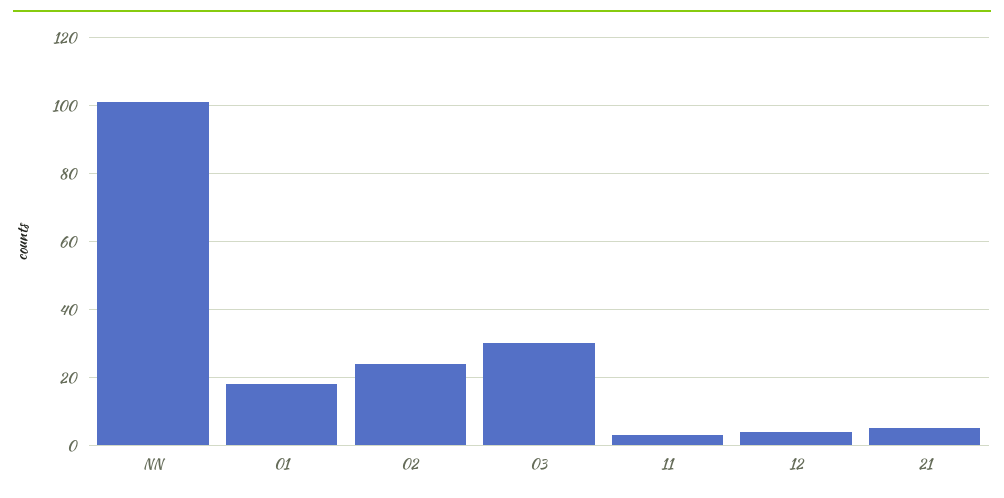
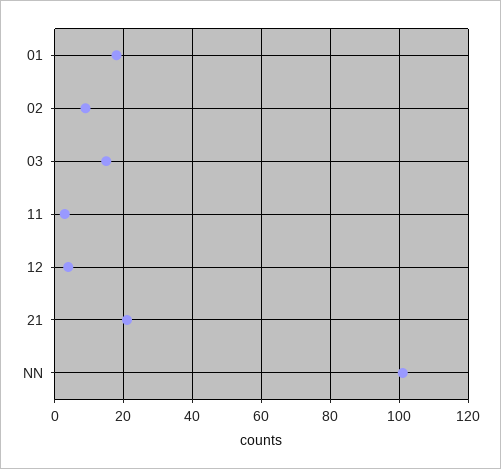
02: 25 -> 10
03: 30 -> 15
21: 5 -> 20

